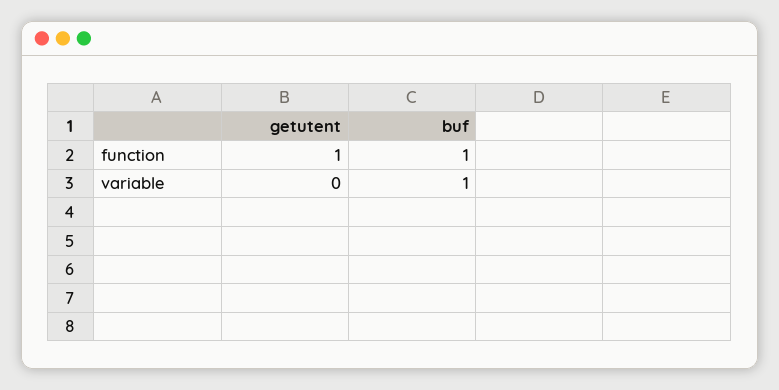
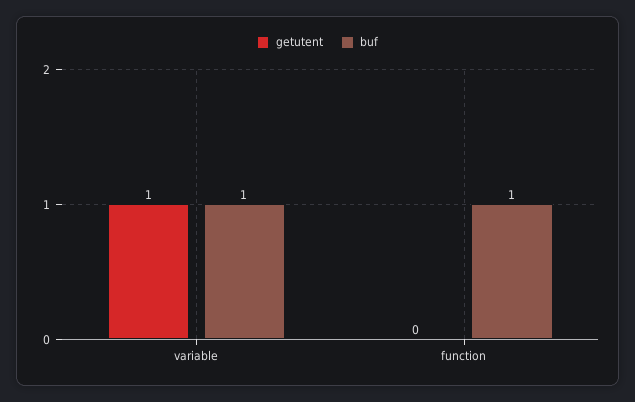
getutent, function: 1 -> 0
getutent, variable: 0 -> 1

